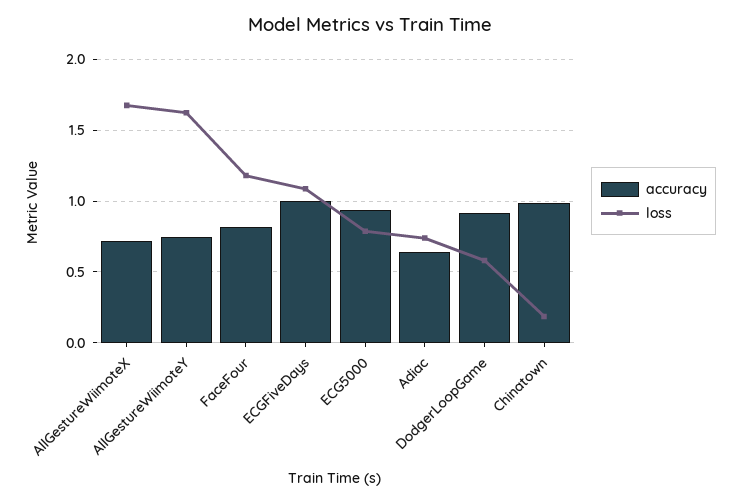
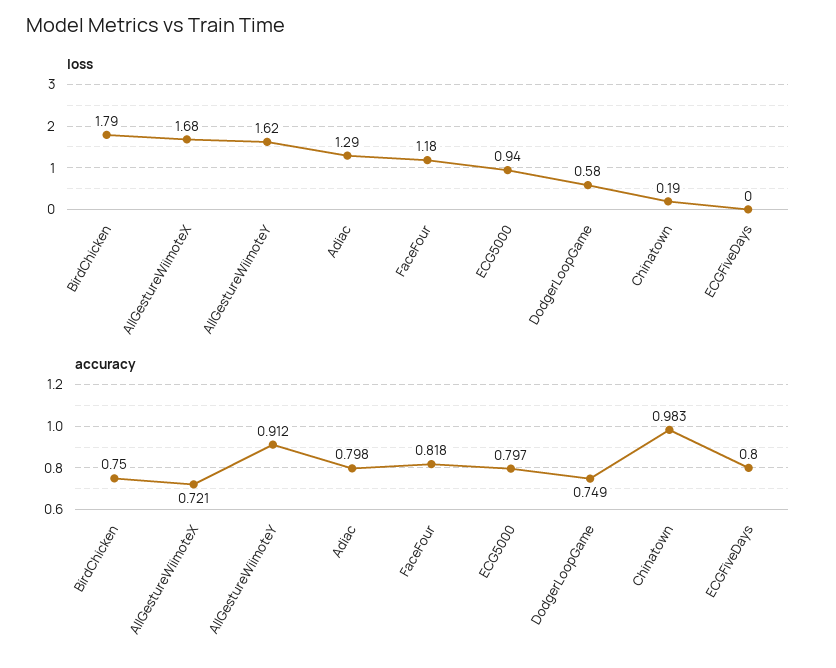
accuracy, AllGestureWiimoteY: 0.75 -> 0.912
accuracy, ECGFiveDays: 1 -> 0.8
loss, ECGFiveDays: 1.1 -> 0
accuracy, ECG5000: 0.95 -> 0.797
loss, ECG5000: 0.8 -> 0.94
accuracy, Adiac: 0.65 -> 0.798
loss, Adiac: 0.75 -> 1.29
accuracy, DodgerLoopGame: 0.9 -> 0.749
loss, BirdChicken: none -> 1.79
accuracy, BirdChicken: none -> 0.75

